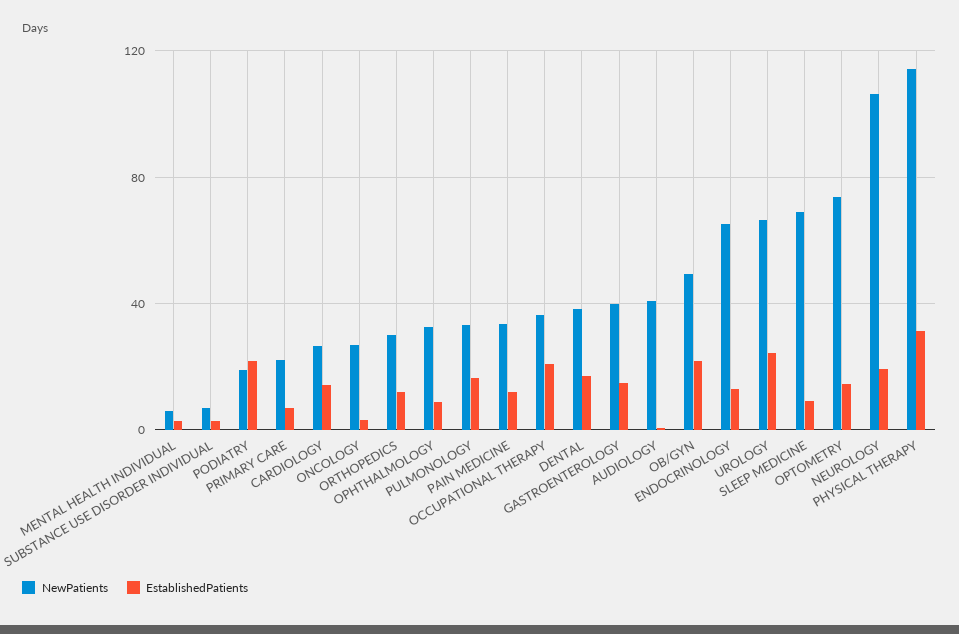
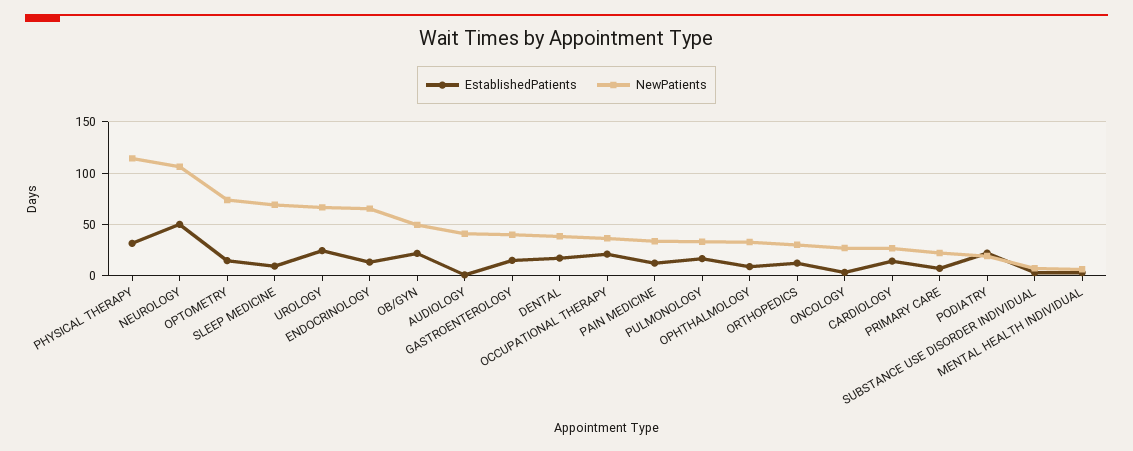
EstablishedPatients, NEUROLOGY: 20 -> 50

